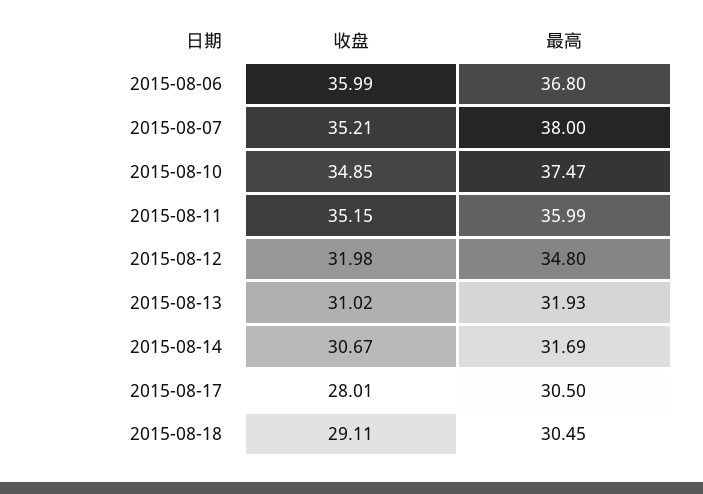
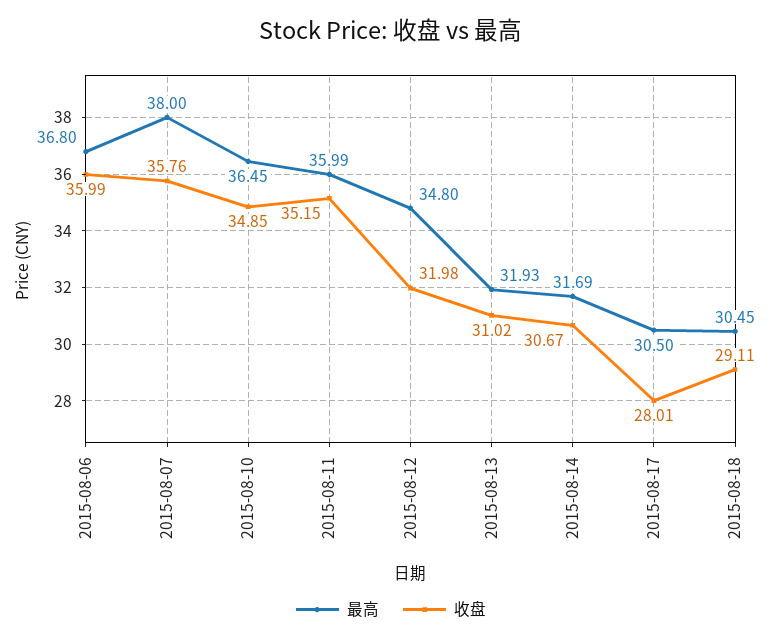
收盘, 2015-08-07: 35.21 -> 35.76
最高, 2015-08-10: 37.47 -> 36.45

